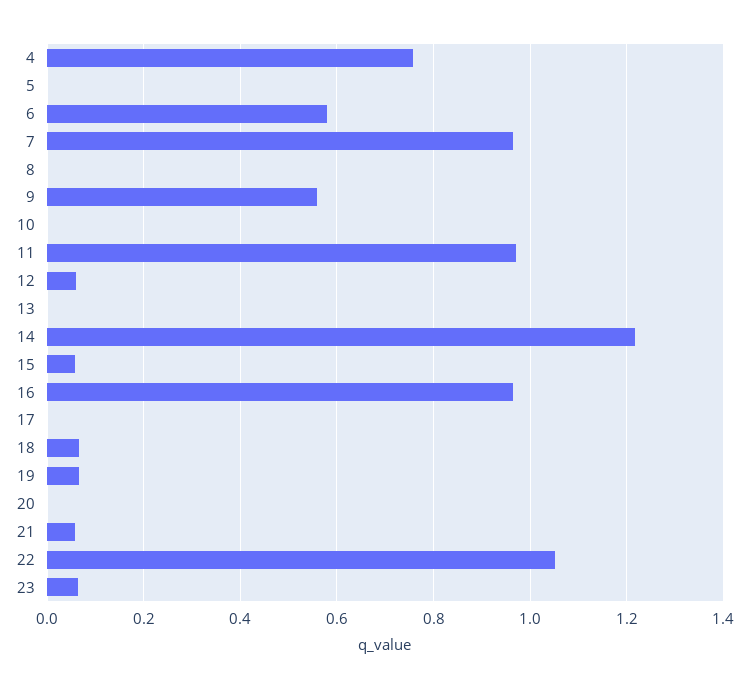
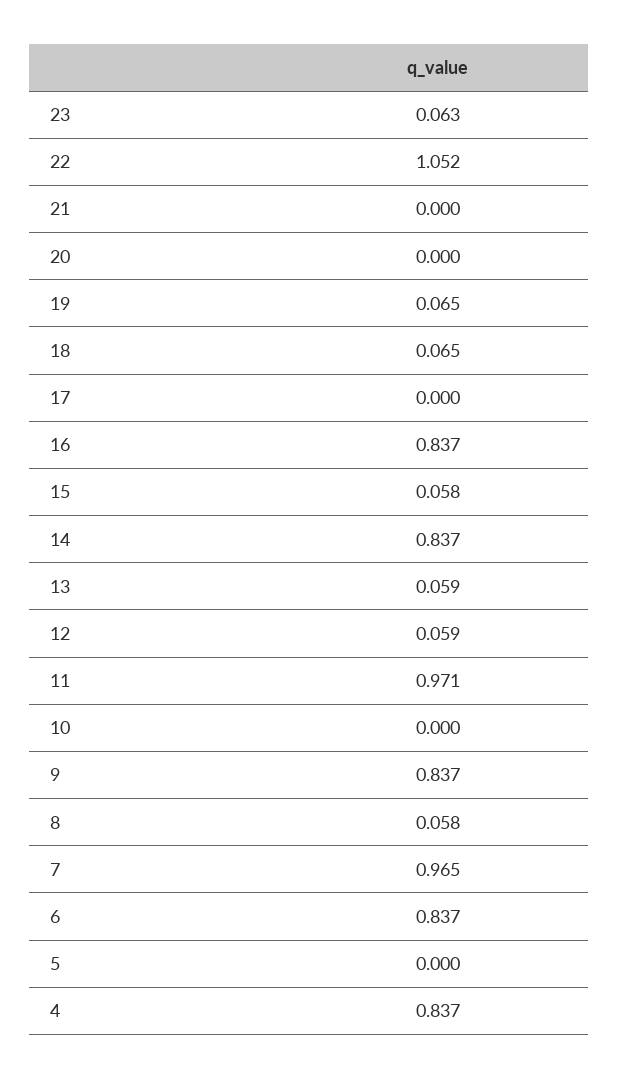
4: 0.76 -> 0.837
6: 0.58 -> 0.837
8: 0 -> 0.058
9: 0.56 -> 0.837
13: 0 -> 0.059
14: 1.22 -> 0.837
16: 0.96 -> 0.837
21: 0.06 -> 0

